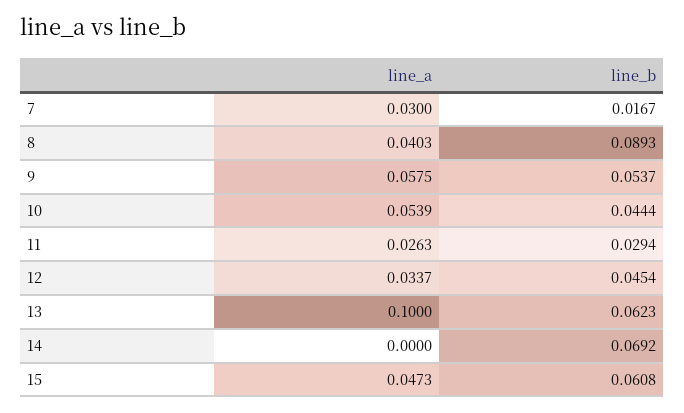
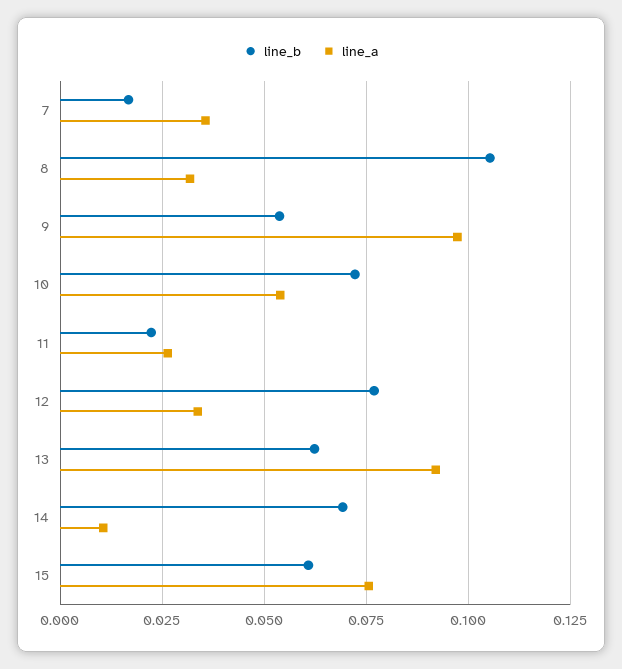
line_a, 7: 0.03 -> 0.035
line_a, 8: 0.0403 -> 0.0325
line_b, 8: 0.0893 -> 0.105
line_a, 9: 0.0575 -> 0.0975
line_b, 10: 0.0444 -> 0.0725
line_b, 11: 0.0294 -> 0.0225
line_b, 12: 0.0454 -> 0.0775
line_a, 13: 0.1 -> 0.0925
line_a, 14: 0 -> 0.01
line_a, 15: 0.0473 -> 0.075

